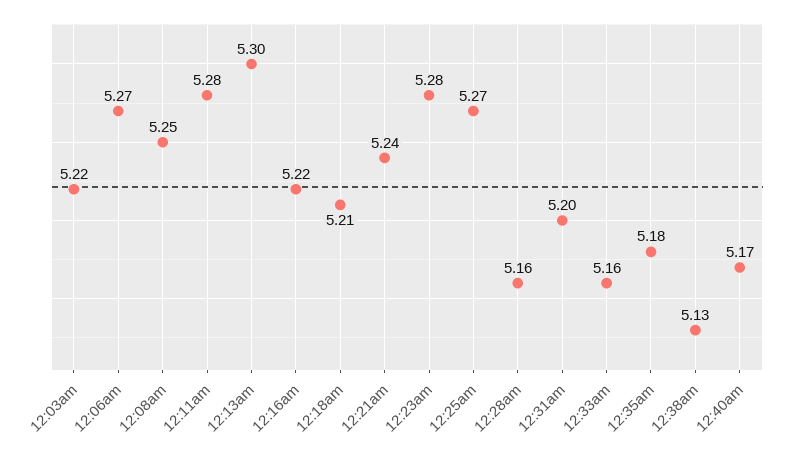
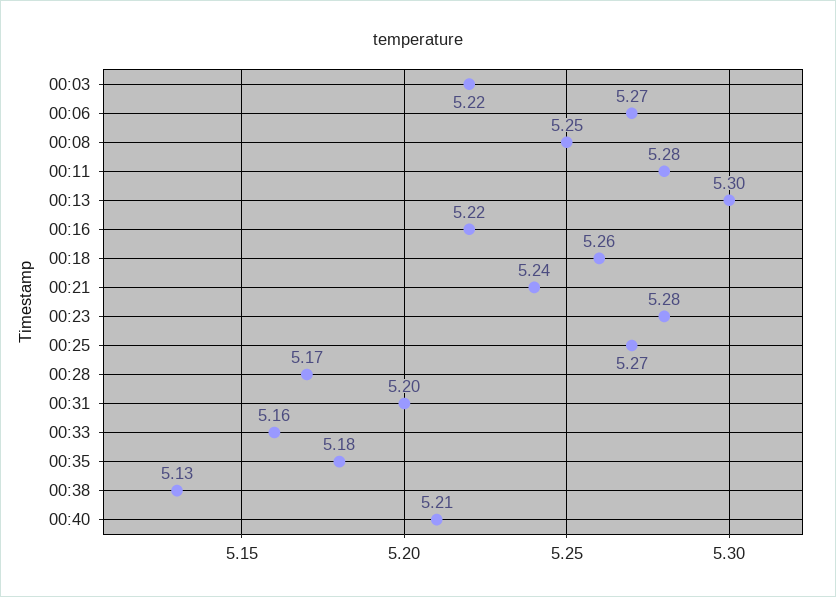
12:18am: 5.21 -> 5.26
12:28am: 5.16 -> 5.17
12:40am: 5.17 -> 5.21

